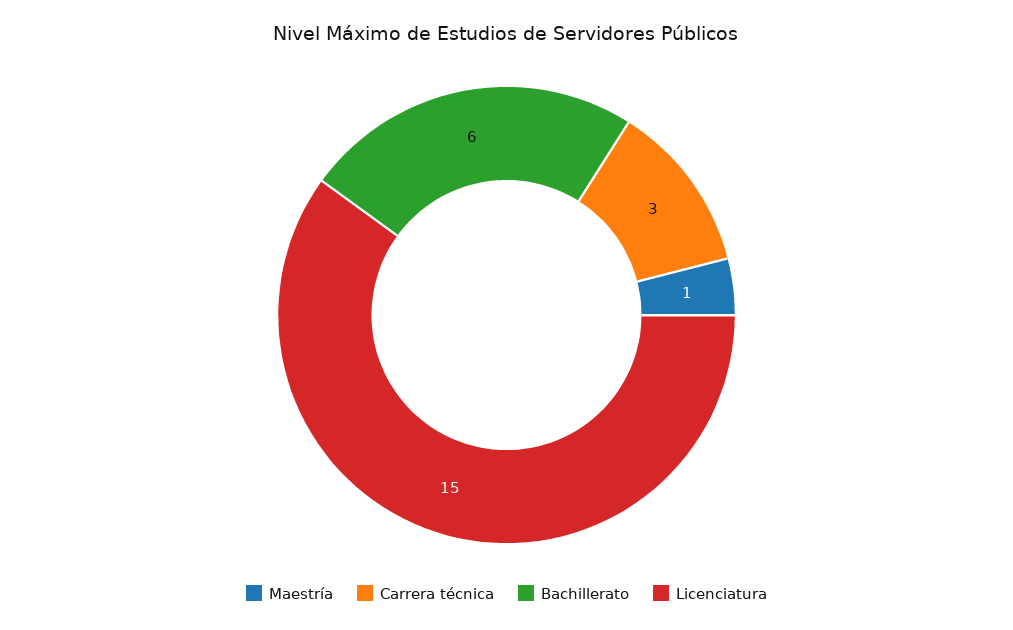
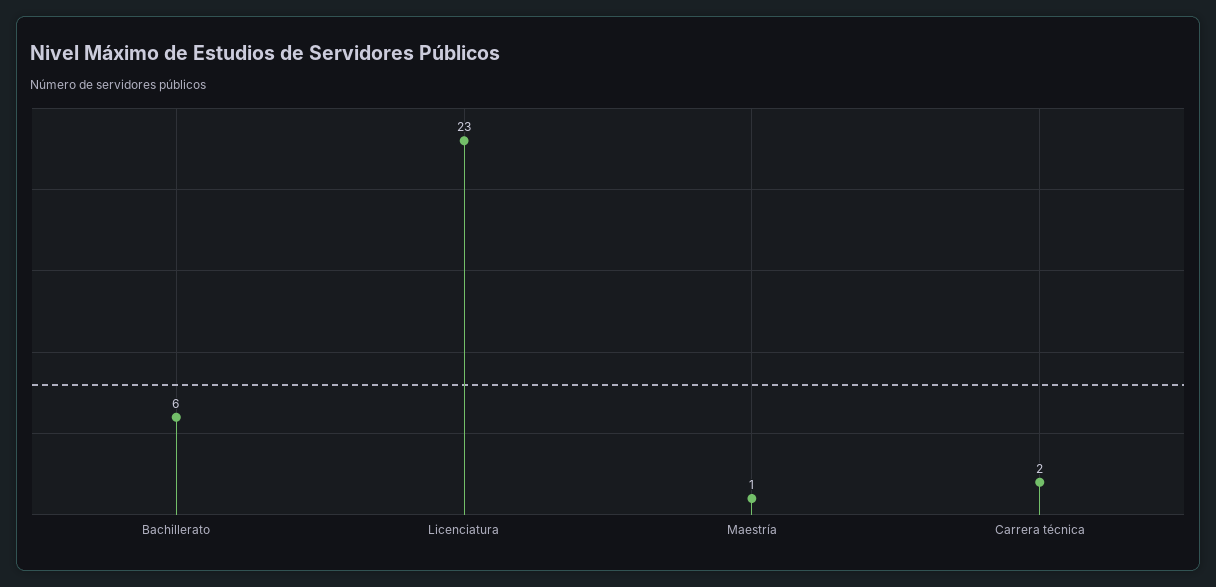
Carrera técnica: 3 -> 2
Licenciatura: 15 -> 23

